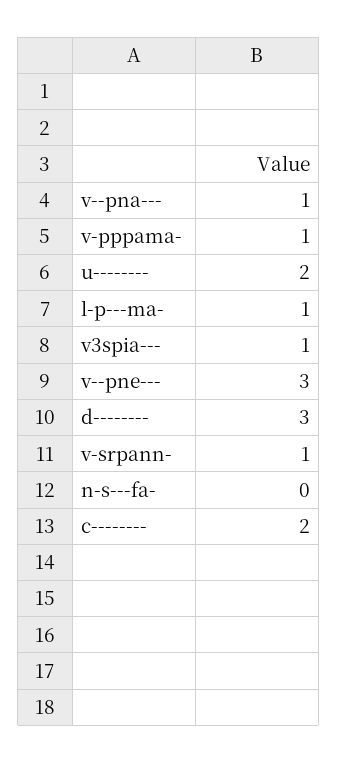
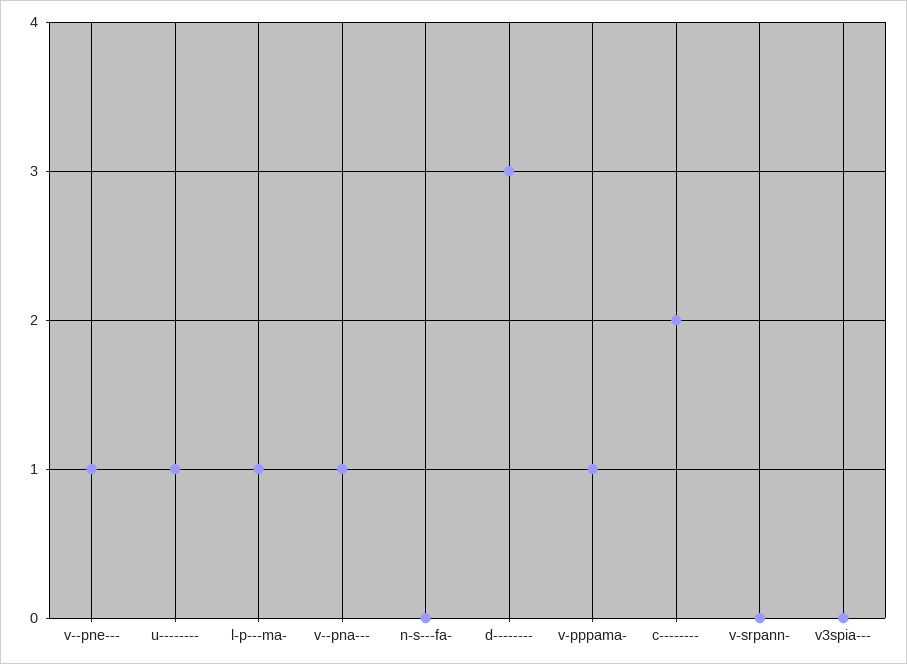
u--------: 2 -> 1
v3spia---: 1 -> 0
v--pne---: 3 -> 1
v-srpann-: 1 -> 0

